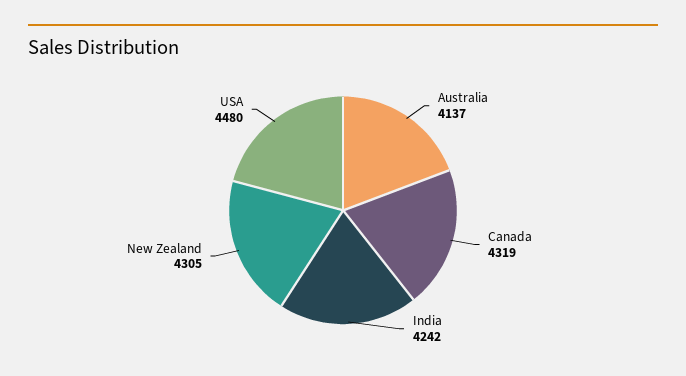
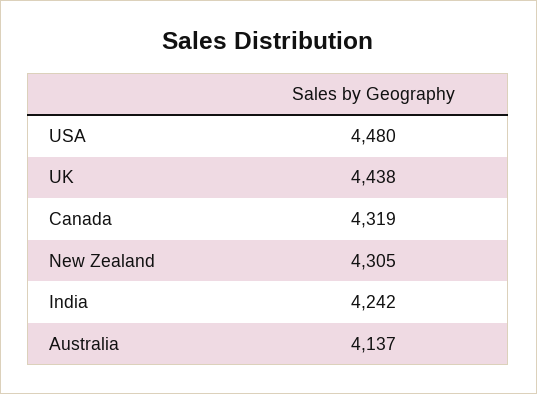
UK: none -> 4438

